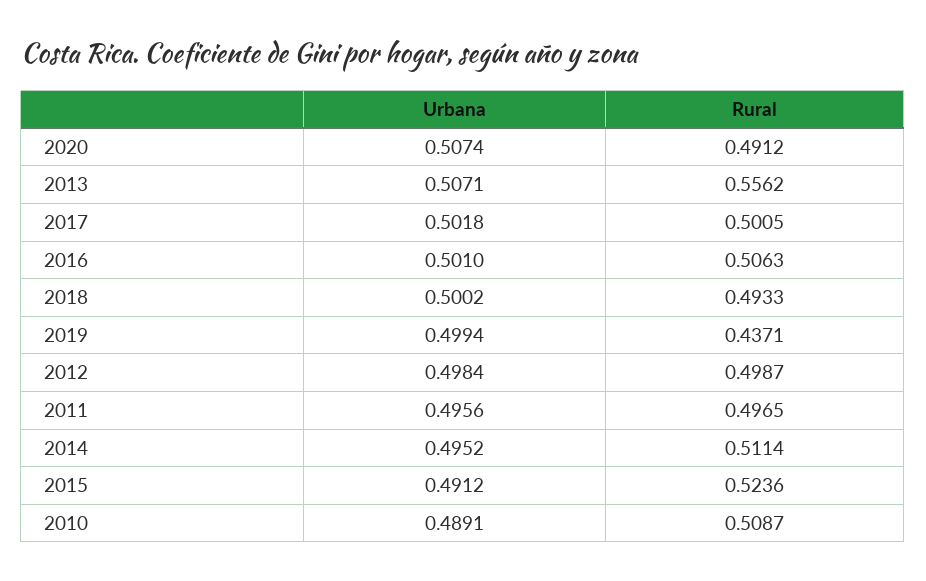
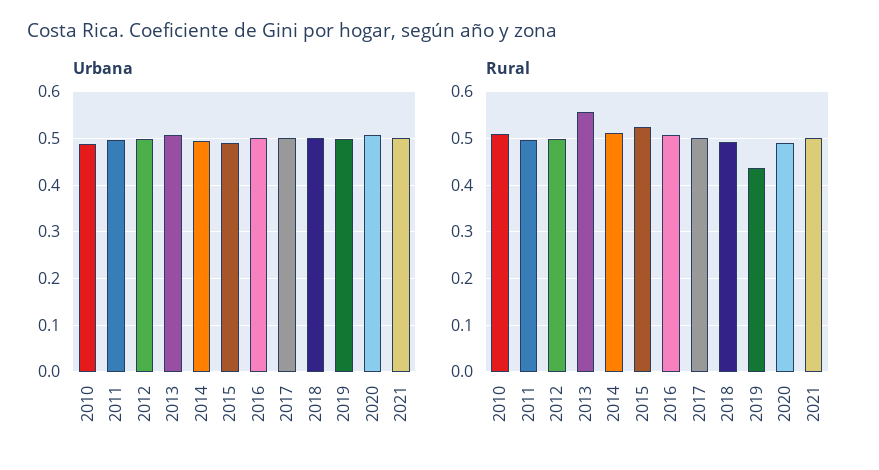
Urbana, 2021: none -> 0.5
Rural, 2021: none -> 0.5

